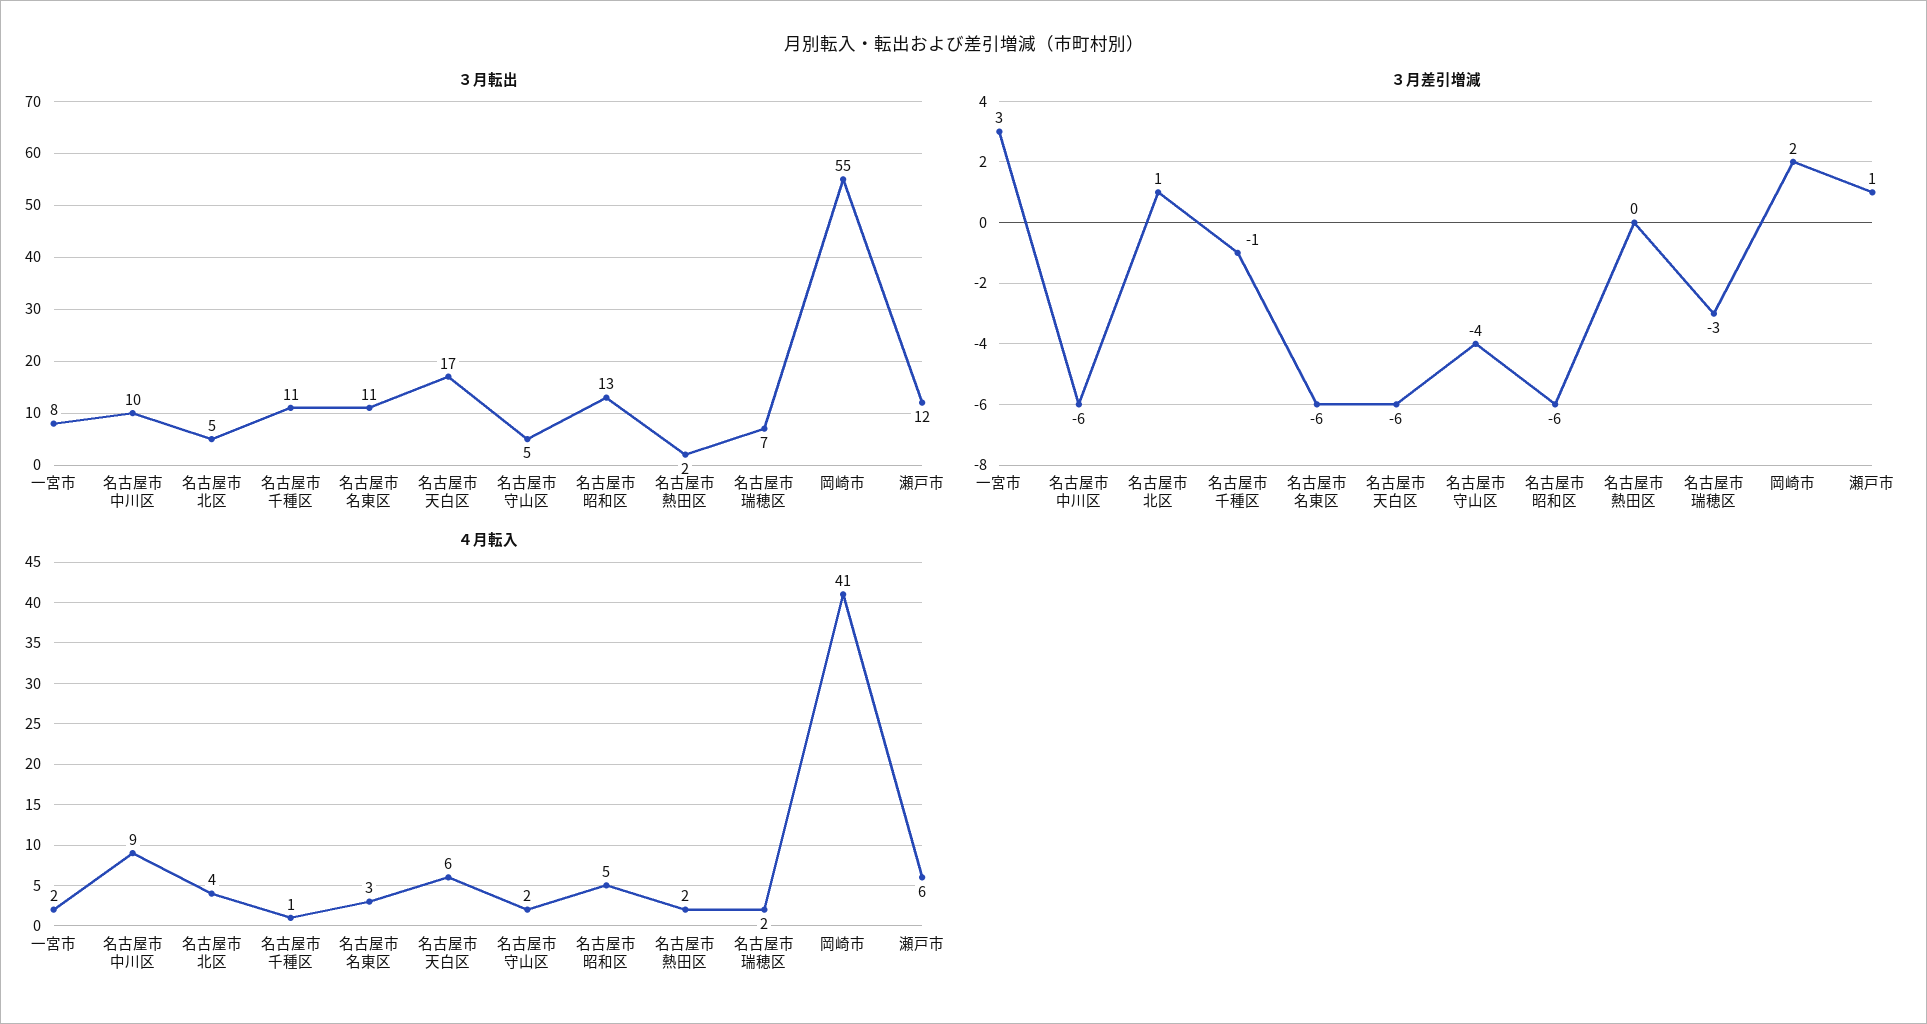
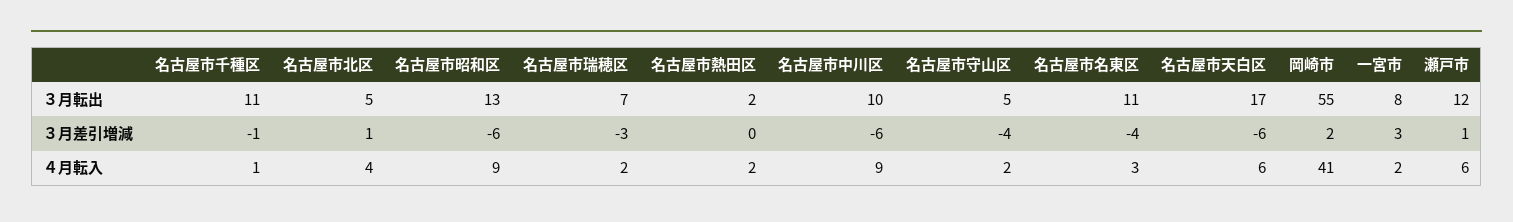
３月差引増減, 名古屋市名東区: -6 -> -4
４月転入, 名古屋市昭和区: 5 -> 9

